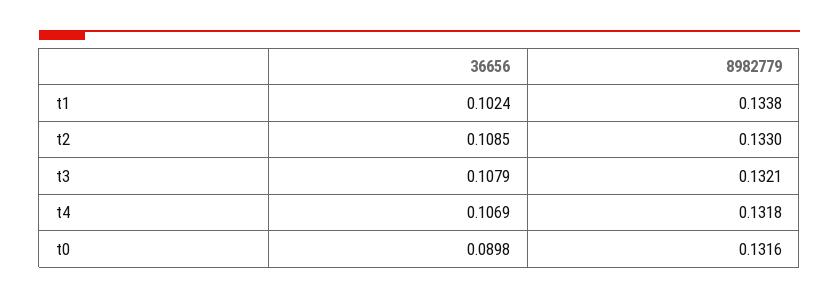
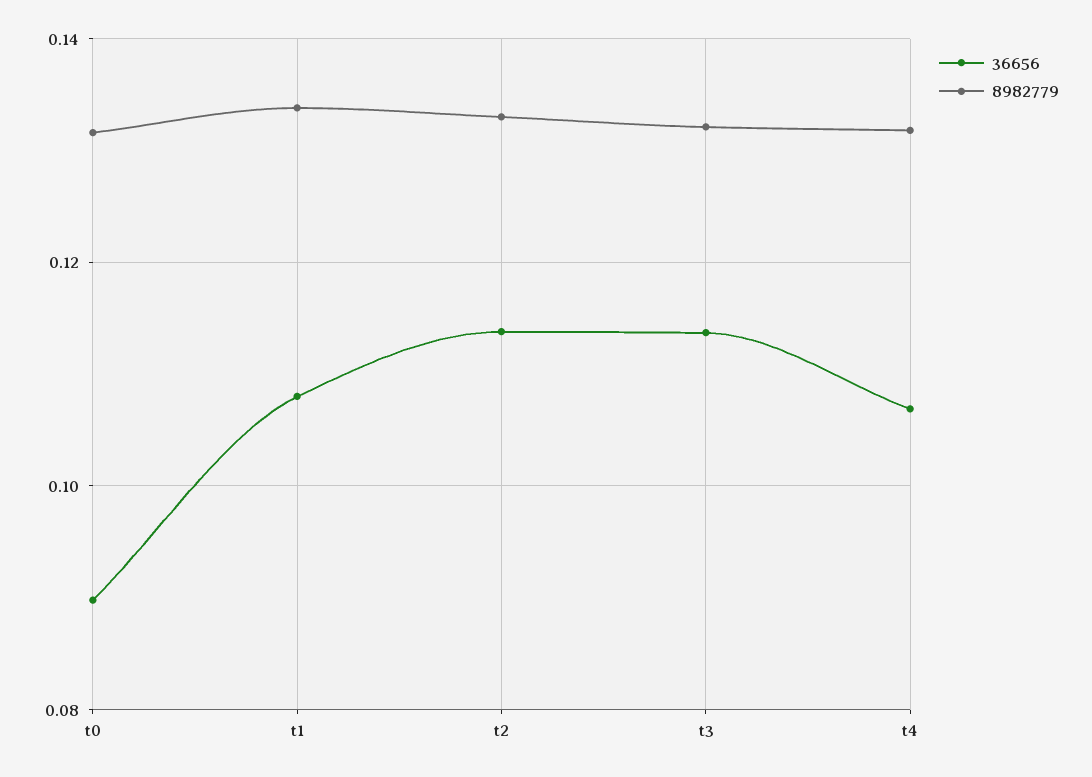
36656, t1: 0.1024 -> 0.108
36656, t2: 0.1085 -> 0.114
36656, t3: 0.1079 -> 0.114

